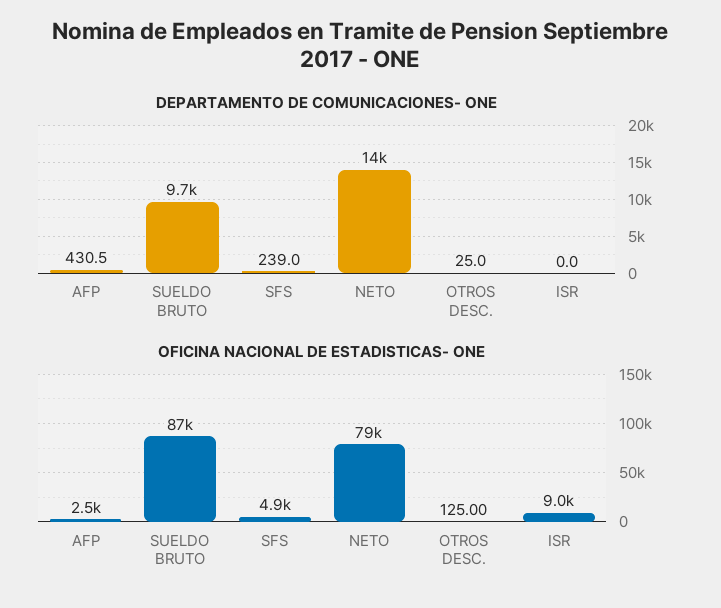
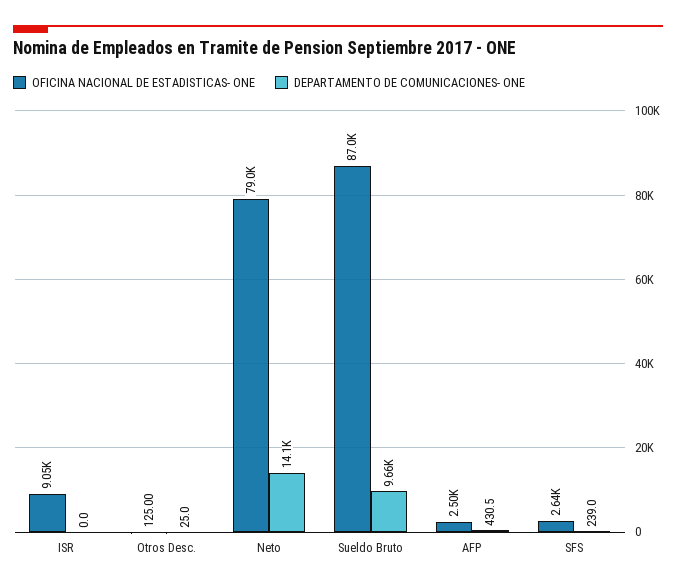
OFICINA NACIONAL DE ESTADISTICAS- ONE, SFS: 4900 -> 2640

